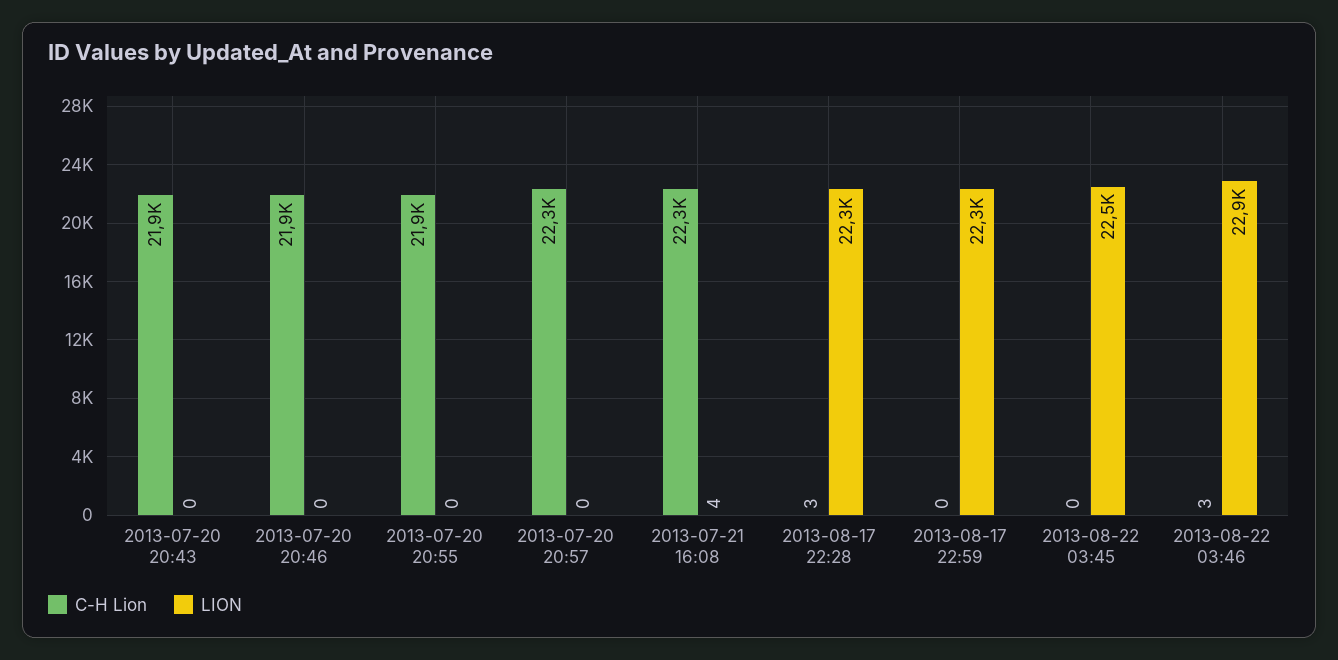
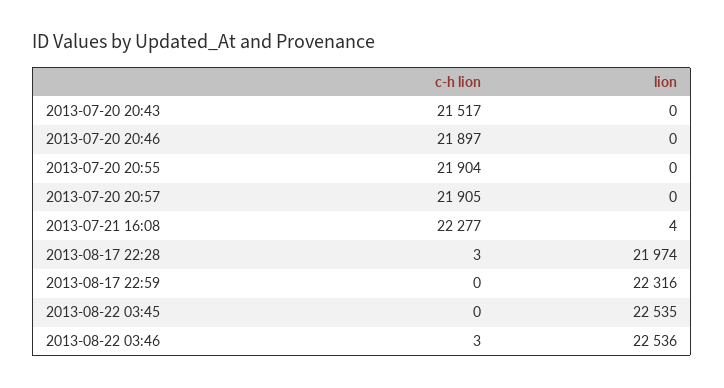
C-H Lion, 2013-07-20 20:43: 21900 -> 21517
C-H Lion, 2013-07-20 20:57: 22300 -> 21905
LION, 2013-08-17 22:28: 22300 -> 21974
LION, 2013-08-22 03:46: 22900 -> 22536

